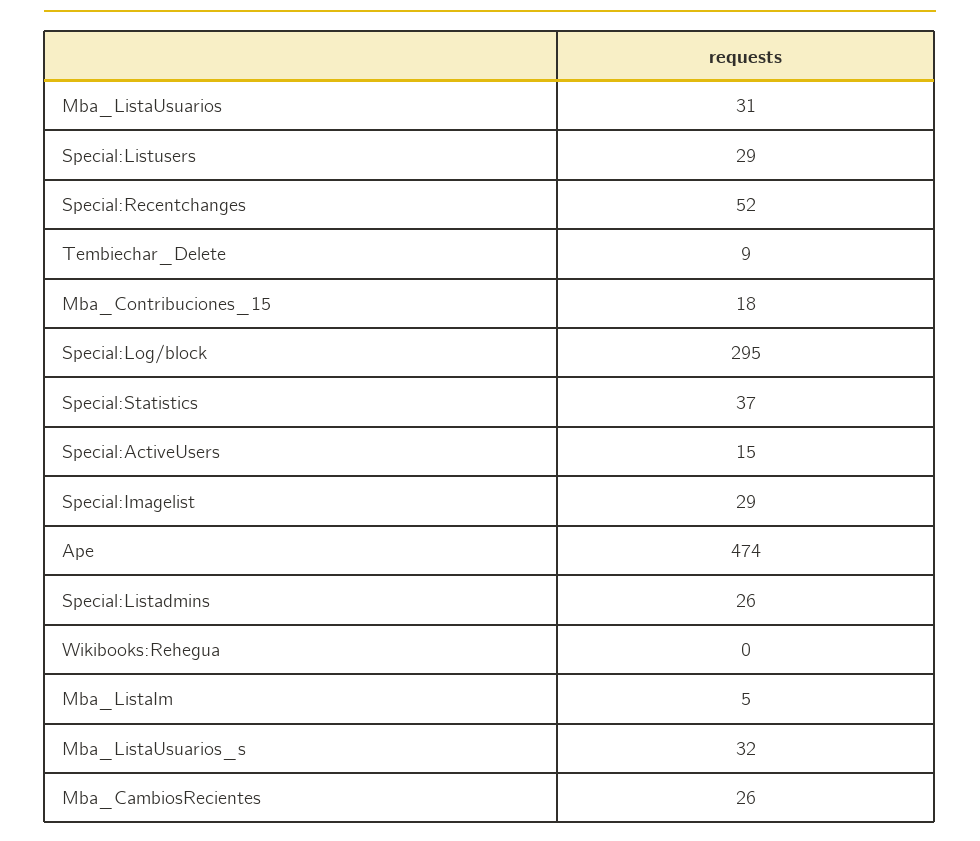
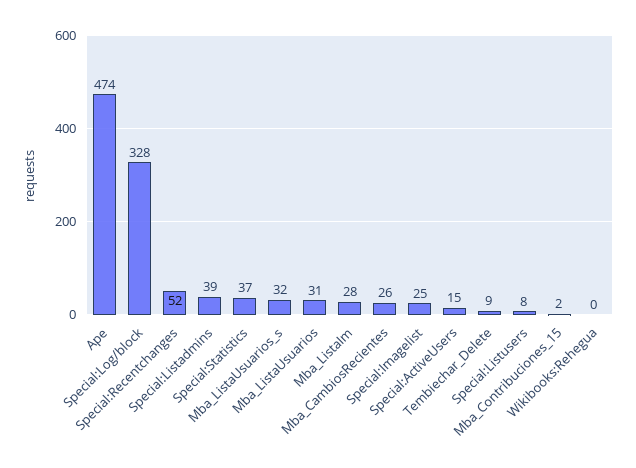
Special:Listusers: 29 -> 8
Mba_Contribuciones_15: 18 -> 2
Special:Log/block: 295 -> 328
Special:Imagelist: 29 -> 25
Special:Listadmins: 26 -> 39
Mba_ListaIm: 5 -> 28

